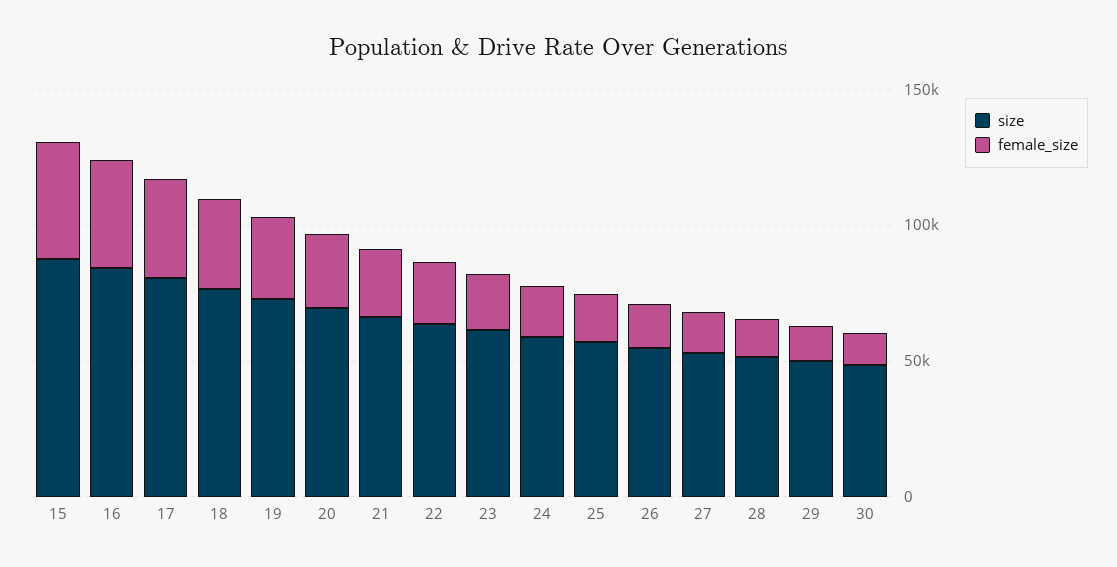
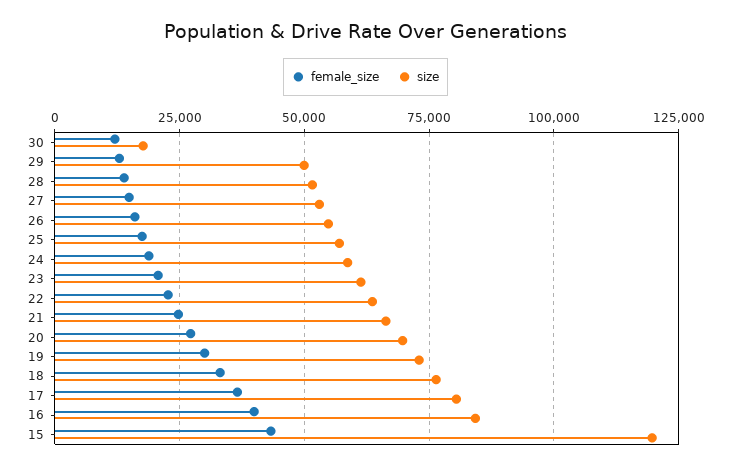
size, 15: 90000 -> 120000
size, 30: 50000 -> 17500

